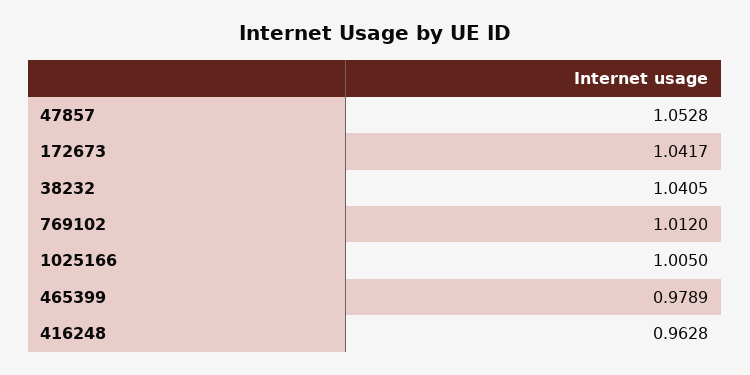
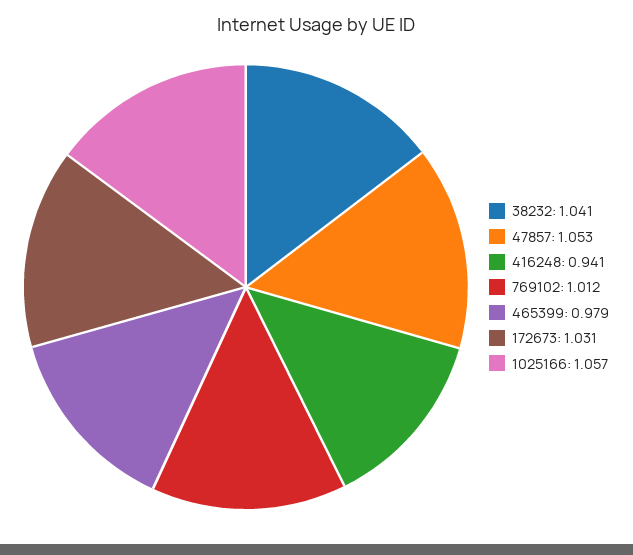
172673: 1.0417 -> 1.031
1025166: 1.005 -> 1.057
416248: 0.9628 -> 0.941

